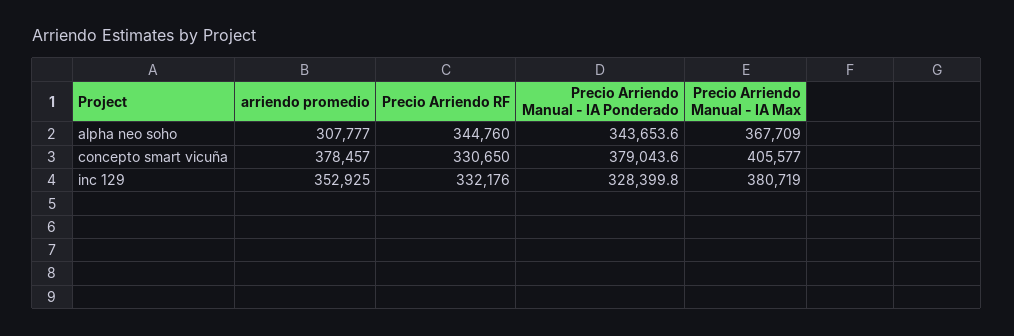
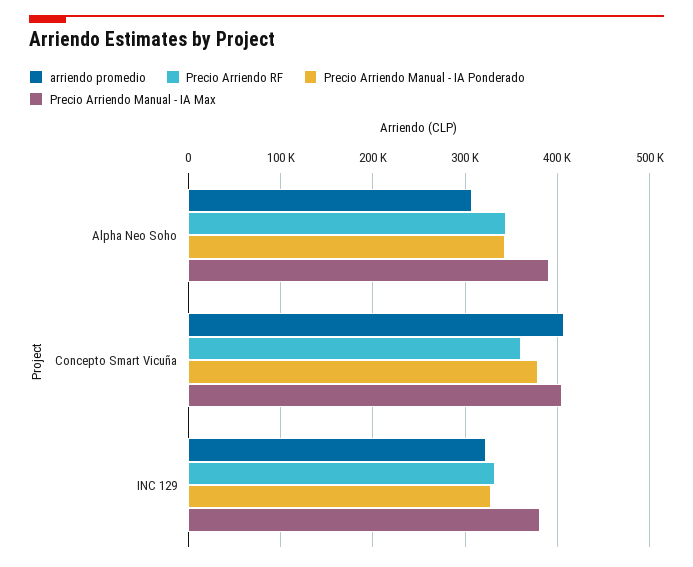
Precio Arriendo Manual - IA Max, alpha neo soho: 367709 -> 390000
arriendo promedio, concepto smart vicuña: 378457 -> 410000
Precio Arriendo RF, concepto smart vicuña: 330650 -> 360000
arriendo promedio, inc 129: 352925 -> 320000

